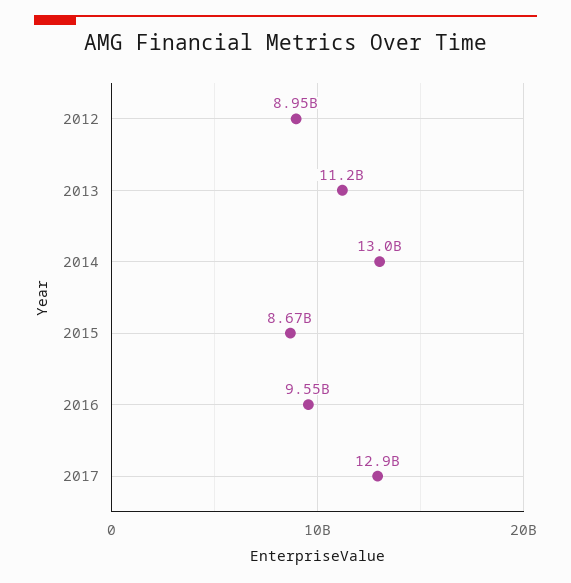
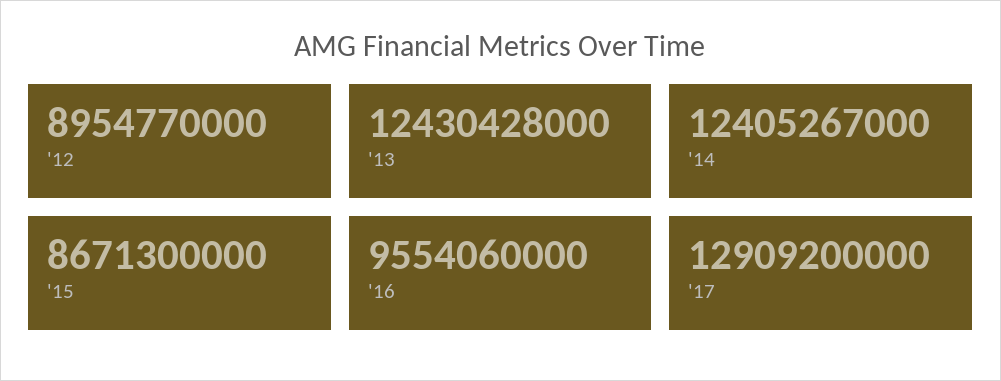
2013: 11200000000 -> 12430428000
2014: 13000000000 -> 12405267000

